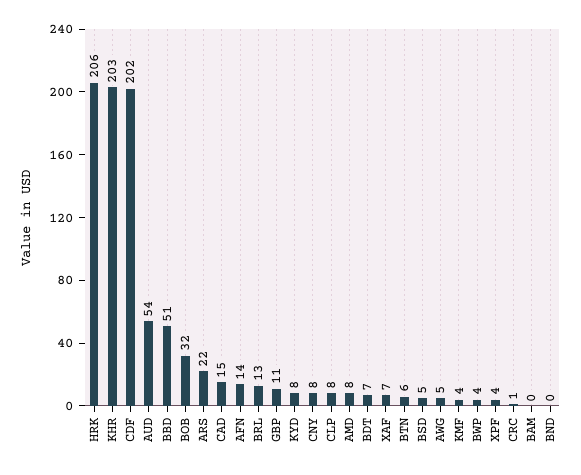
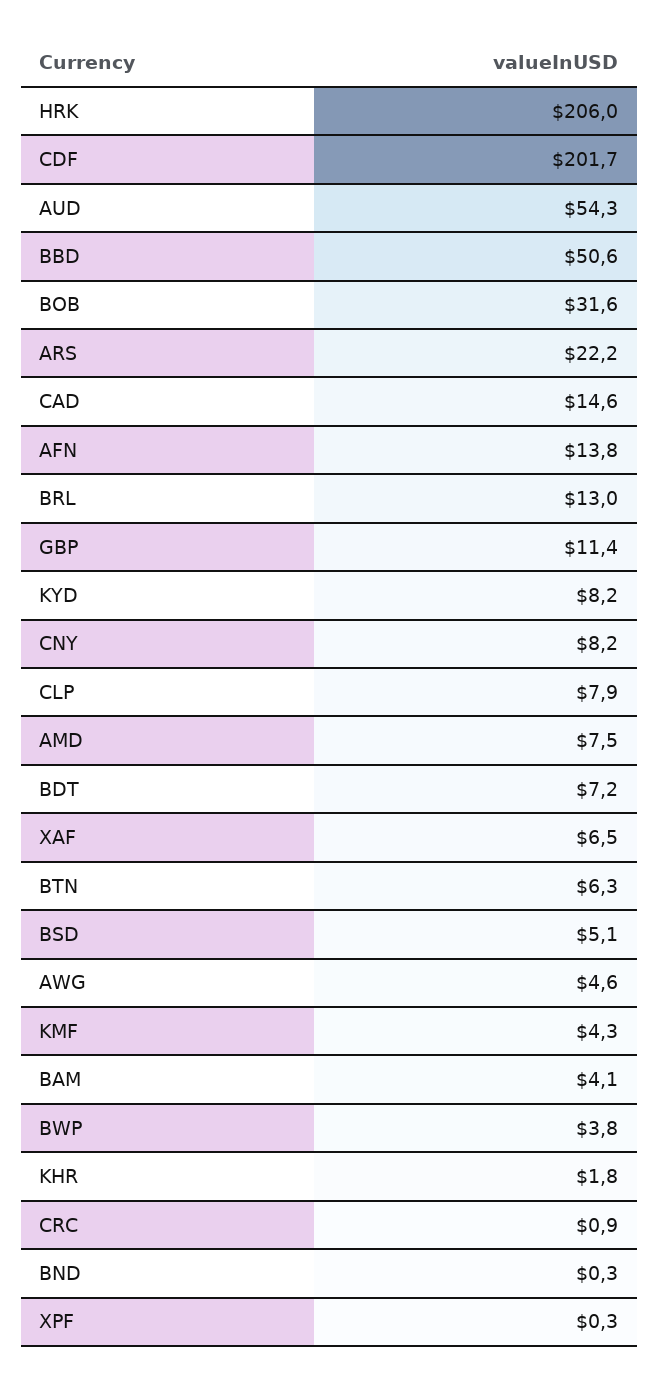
KHR: 203 -> 1.8
XPF: 4 -> 0.3
BAM: 0 -> 4.1

